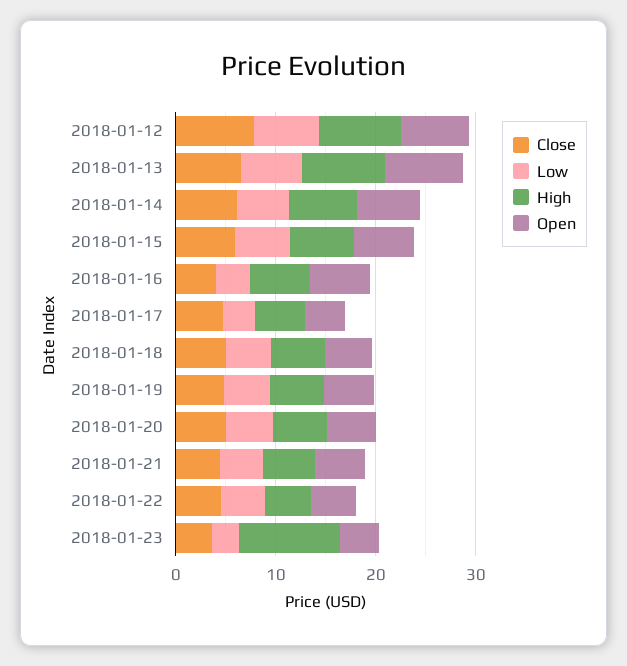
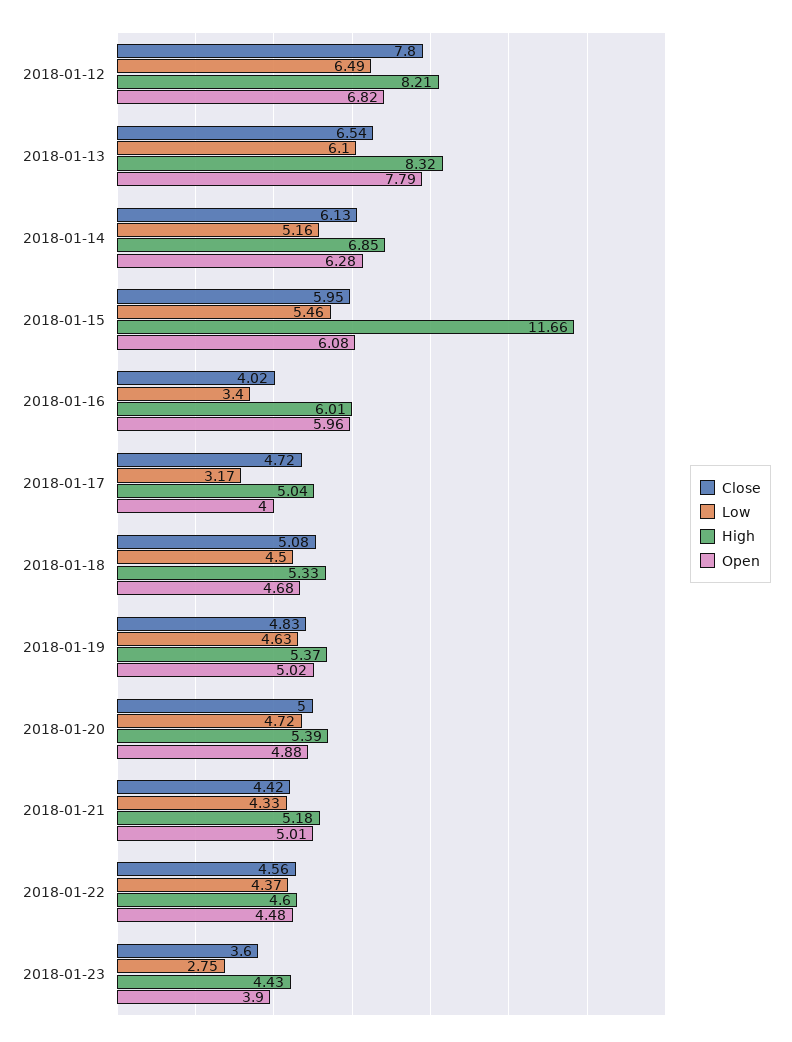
High, 2018-01-15: 6 -> 11.66
High, 2018-01-23: 10 -> 4.43

